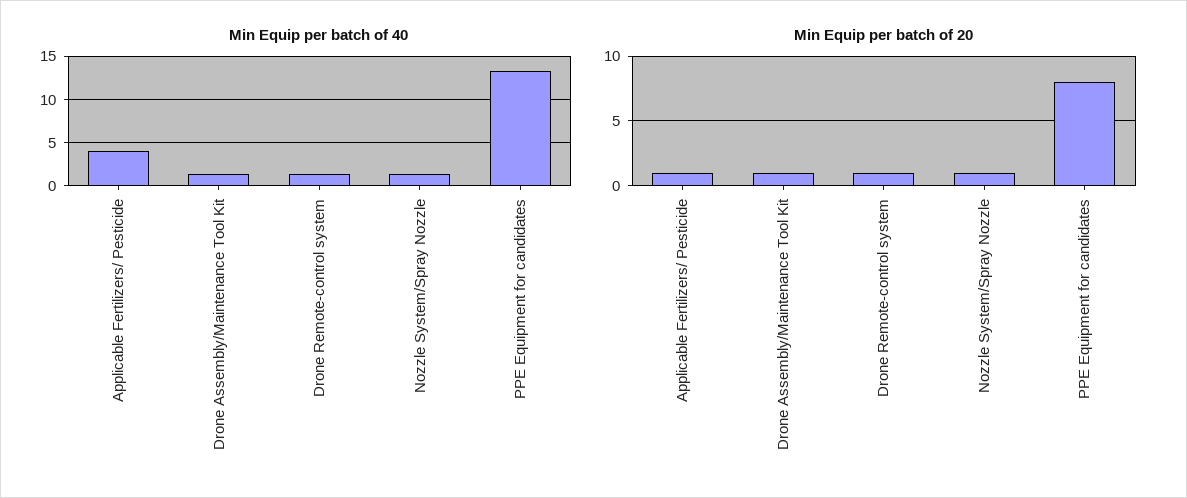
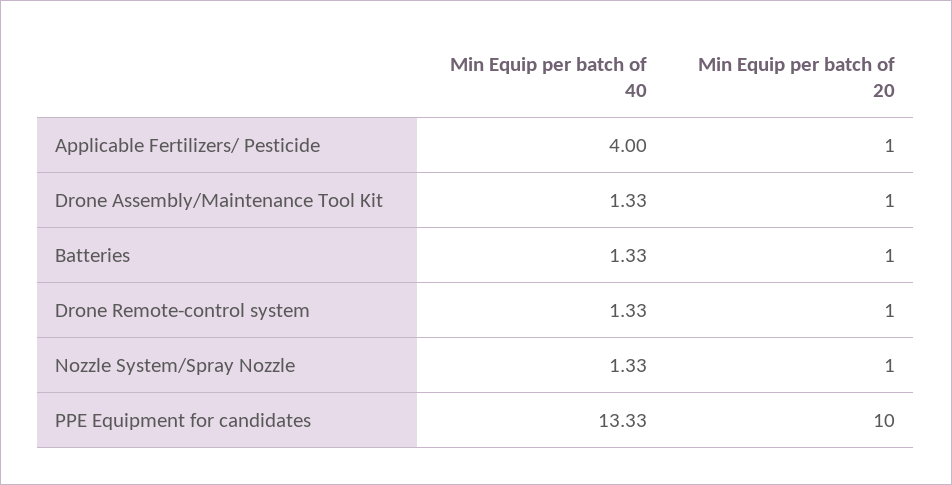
Min Equip per batch of 20, PPE Equipment for candidates: 8 -> 10
Min Equip per batch of 40, Batteries: none -> 1.33
Min Equip per batch of 20, Batteries: none -> 1

